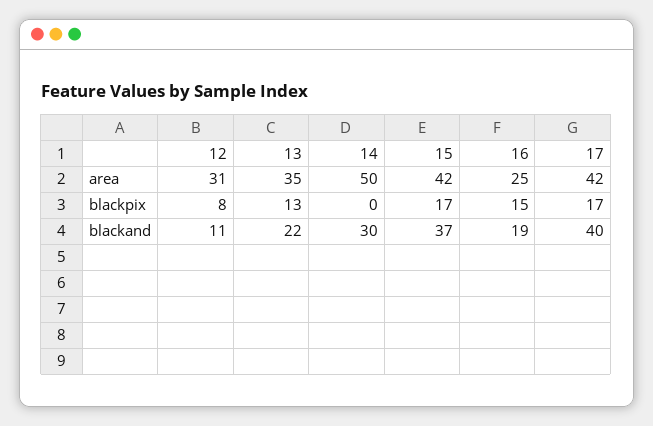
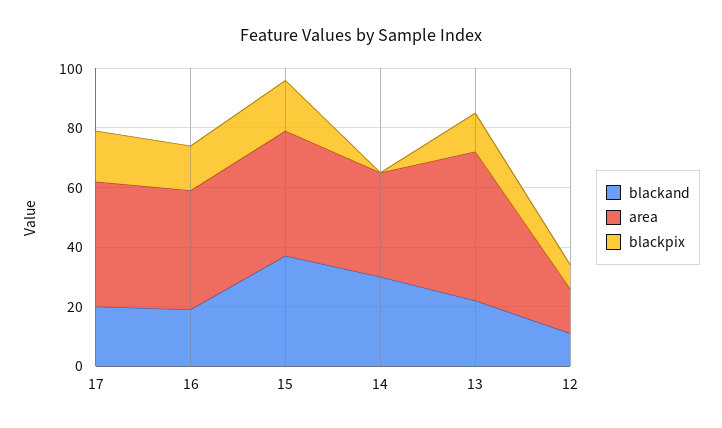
area, 12: 31 -> 15
area, 13: 35 -> 50
area, 14: 50 -> 35
area, 16: 25 -> 40
blackand, 17: 40 -> 20

